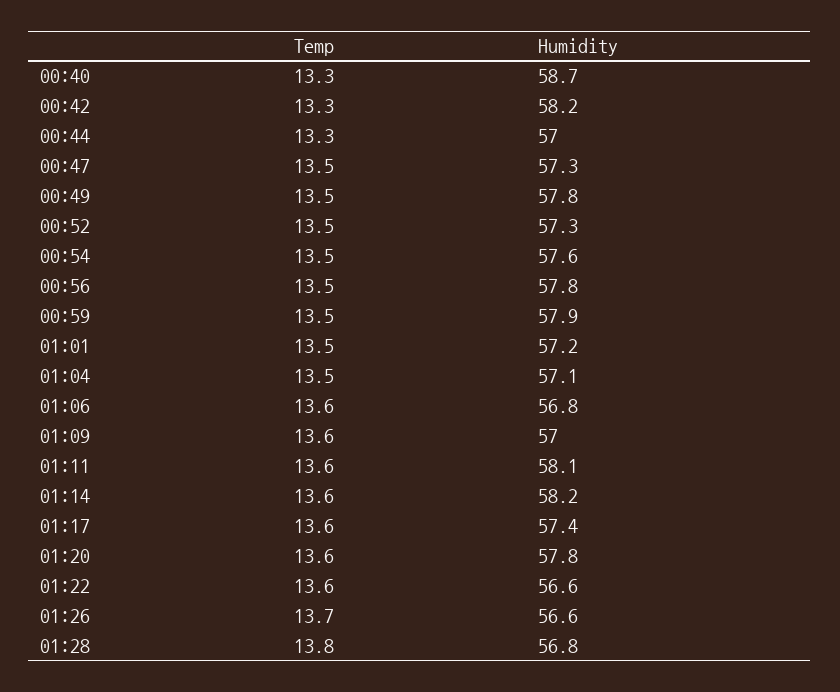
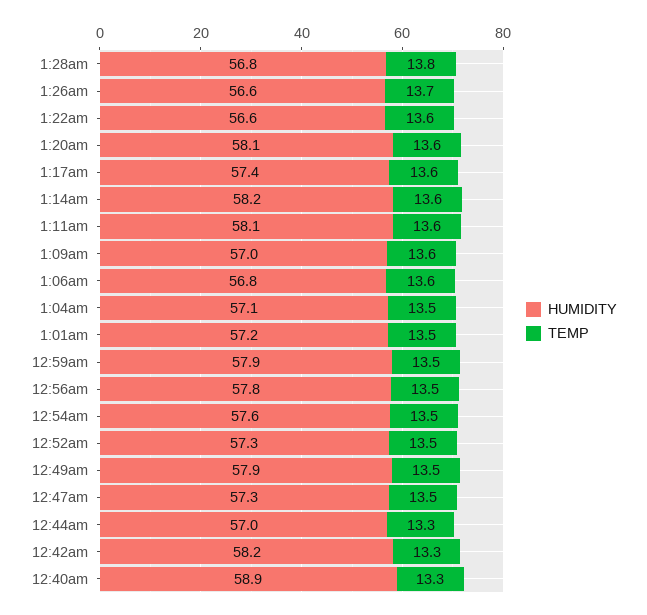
Humidity, 00:40: 58.7 -> 58.9
Humidity, 00:49: 57.8 -> 57.9
Humidity, 01:20: 57.8 -> 58.1

